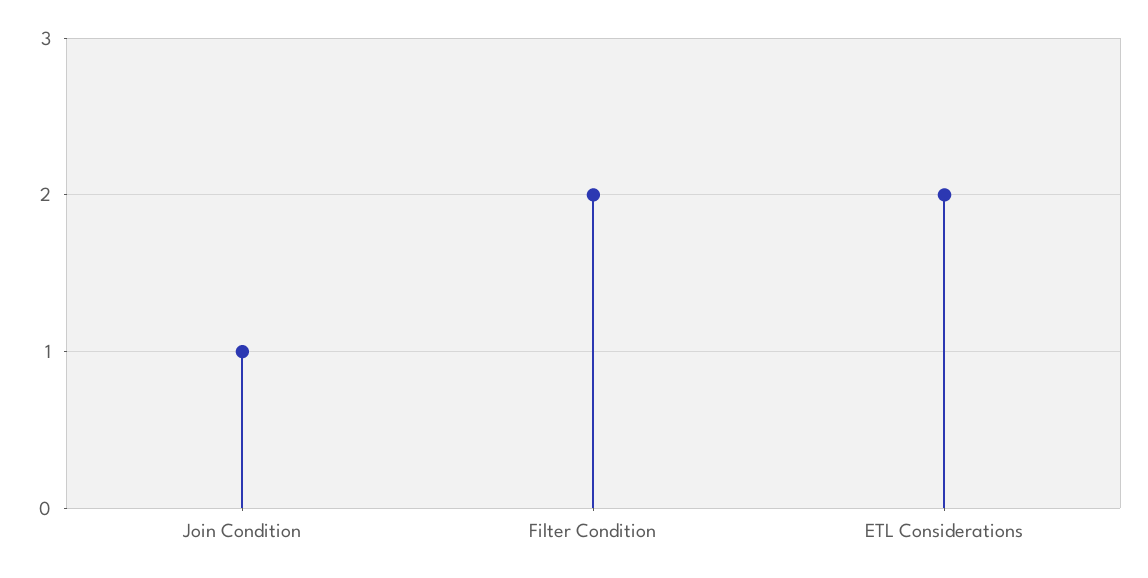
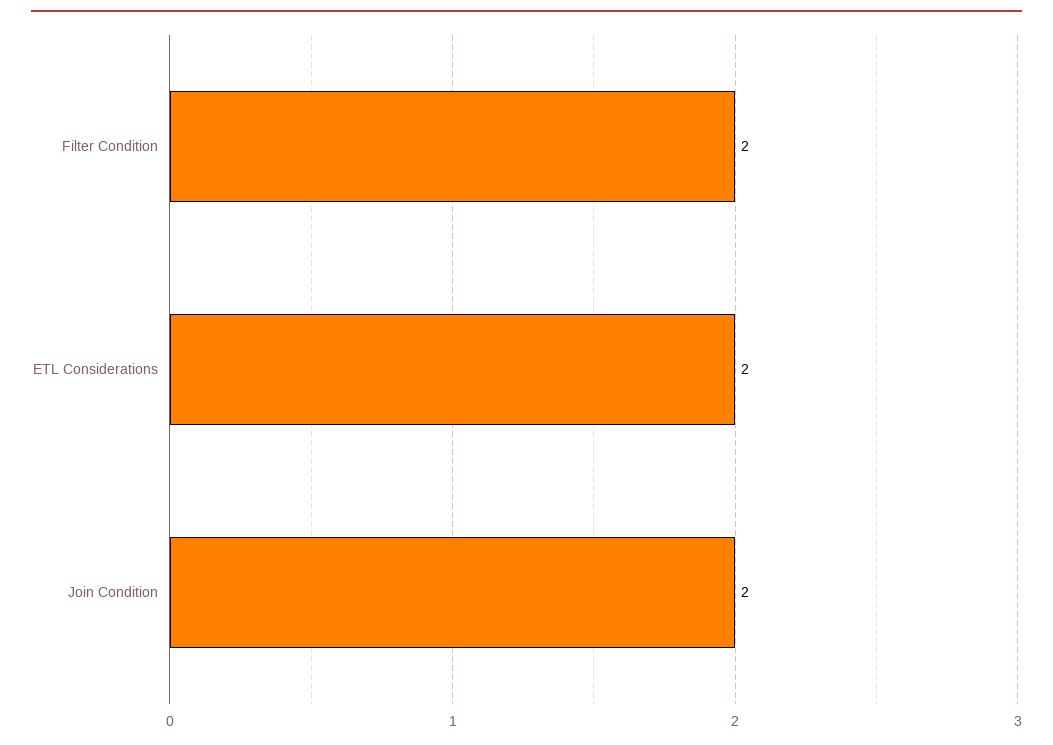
Join Condition: 1 -> 2

